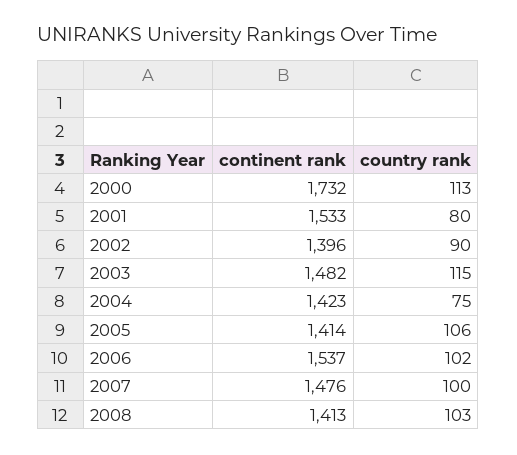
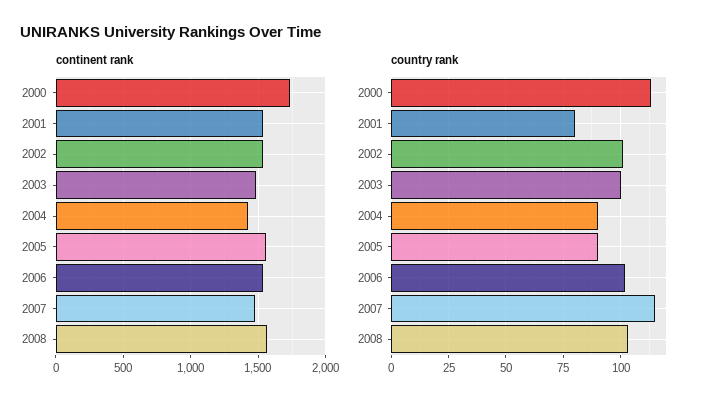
continent rank, 2002: 1396 -> 1550
country rank, 2002: 90 -> 100
country rank, 2003: 115 -> 100
country rank, 2004: 75 -> 90
continent rank, 2005: 1414 -> 1550
country rank, 2005: 106 -> 90
country rank, 2007: 100 -> 115
continent rank, 2008: 1413 -> 1550

